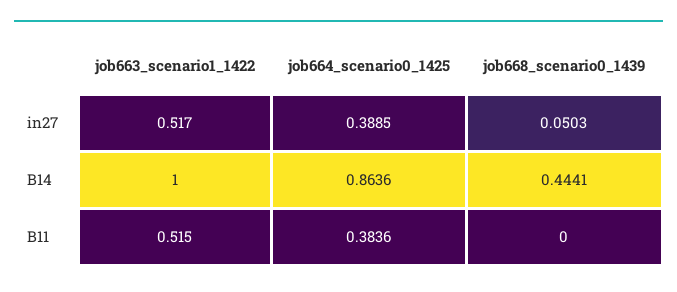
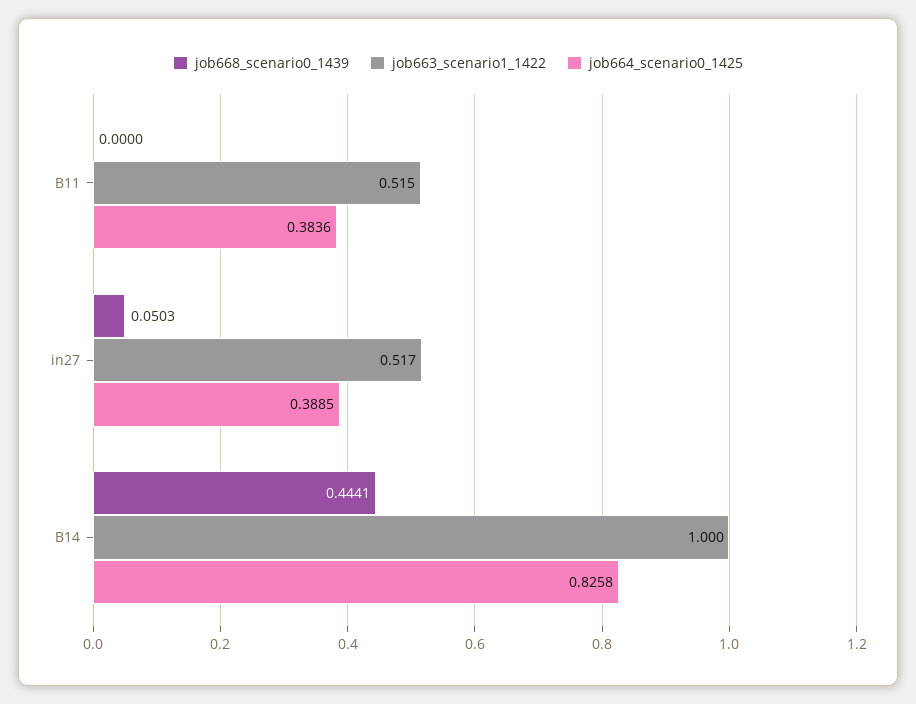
job664_scenario0_1425, B14: 0.8636 -> 0.8258

